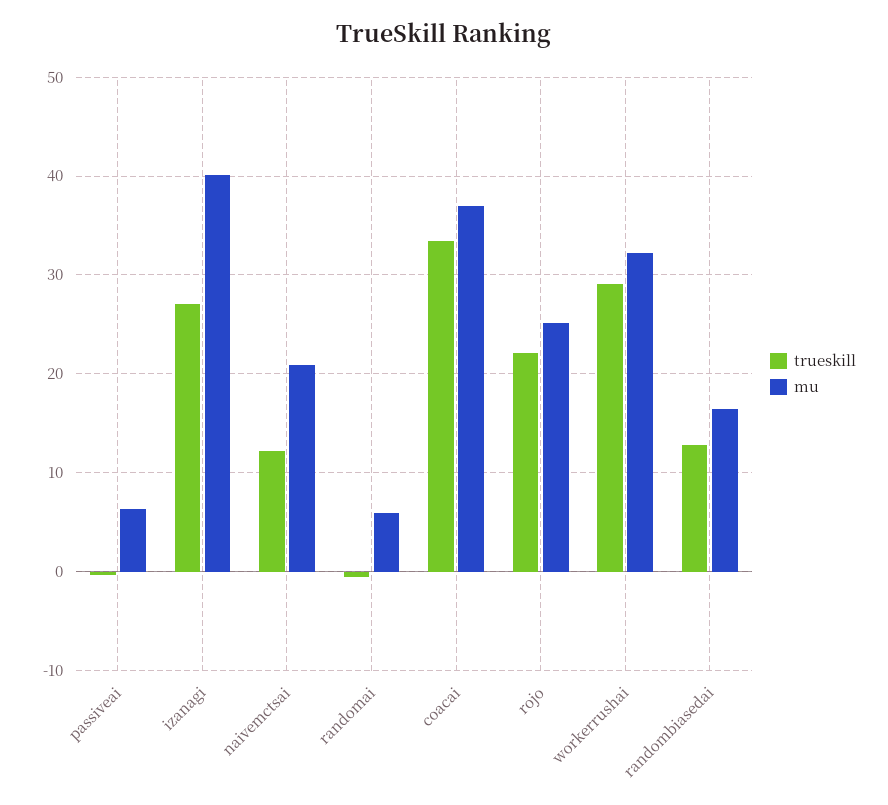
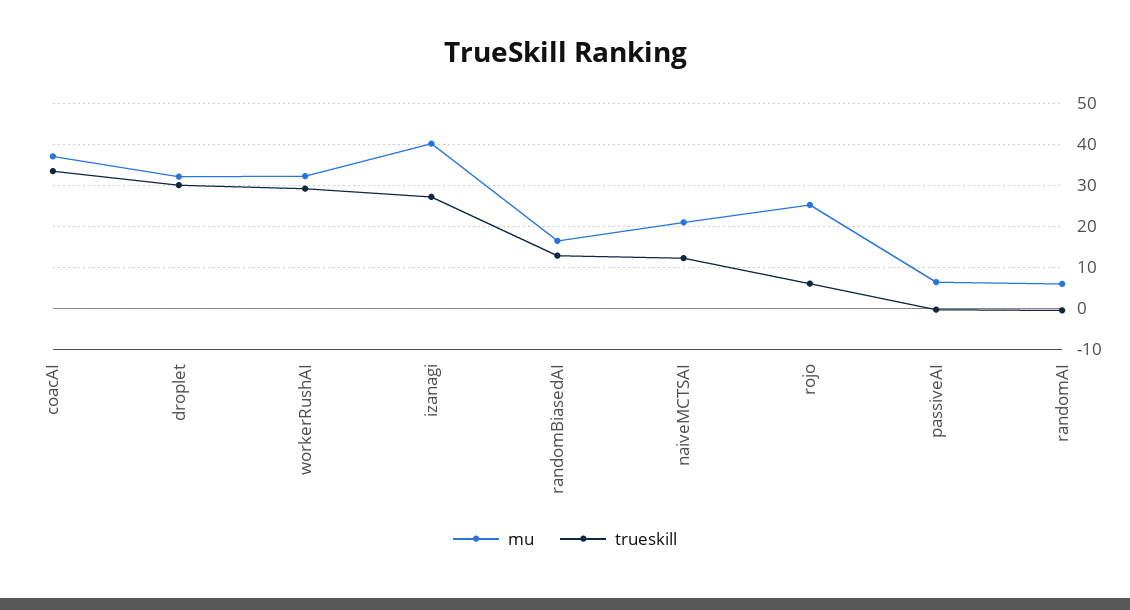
trueskill, rojo: 22 -> 6
mu, droplet: none -> 32
trueskill, droplet: none -> 30

